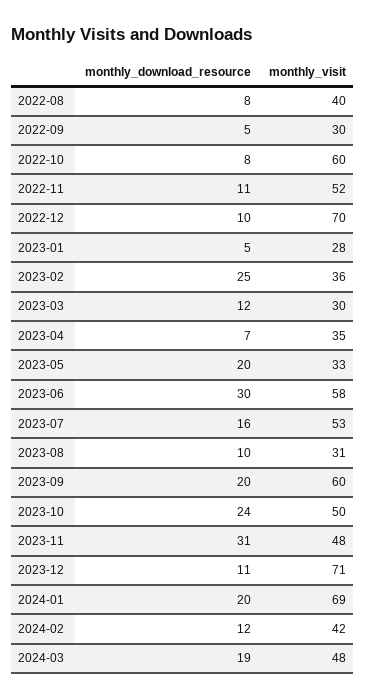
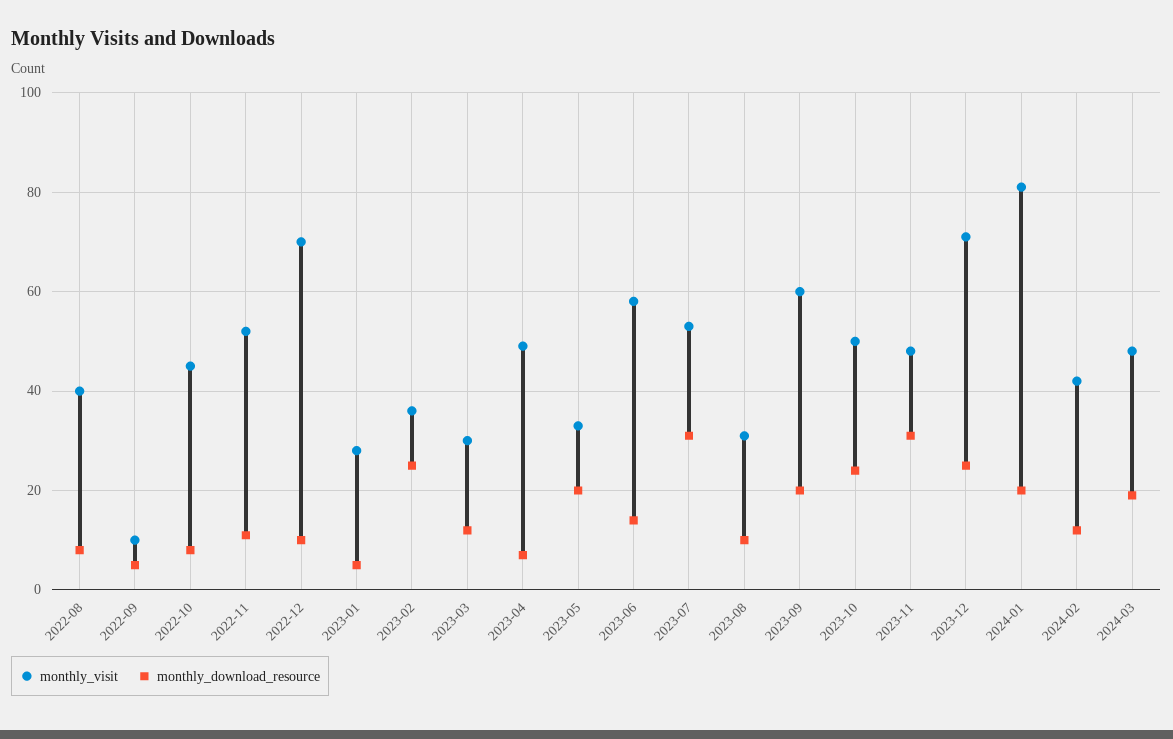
monthly_visit, 2022-09: 30 -> 10
monthly_visit, 2022-10: 60 -> 45
monthly_visit, 2023-04: 35 -> 50
monthly_download_resource, 2023-06: 30 -> 15
monthly_download_resource, 2023-07: 16 -> 30
monthly_download_resource, 2023-12: 11 -> 25
monthly_visit, 2024-01: 69 -> 80

